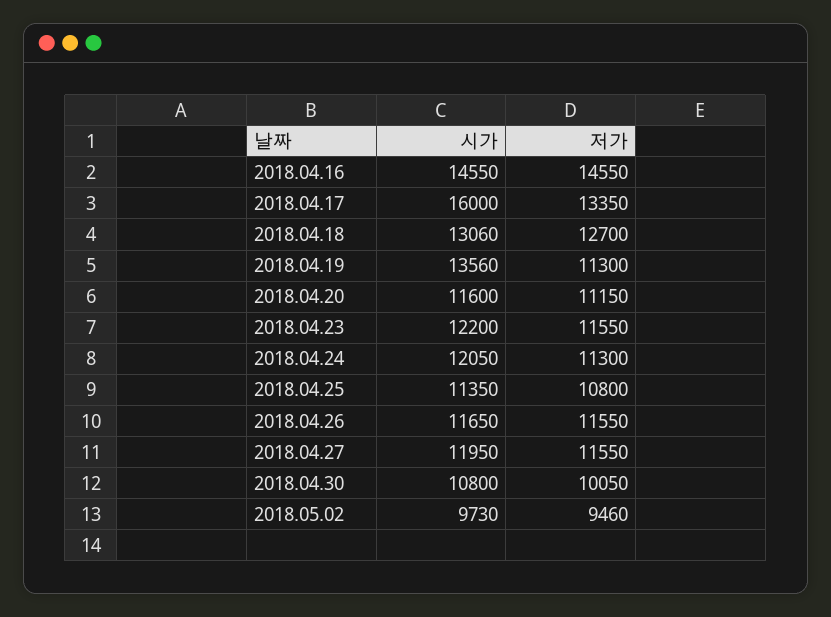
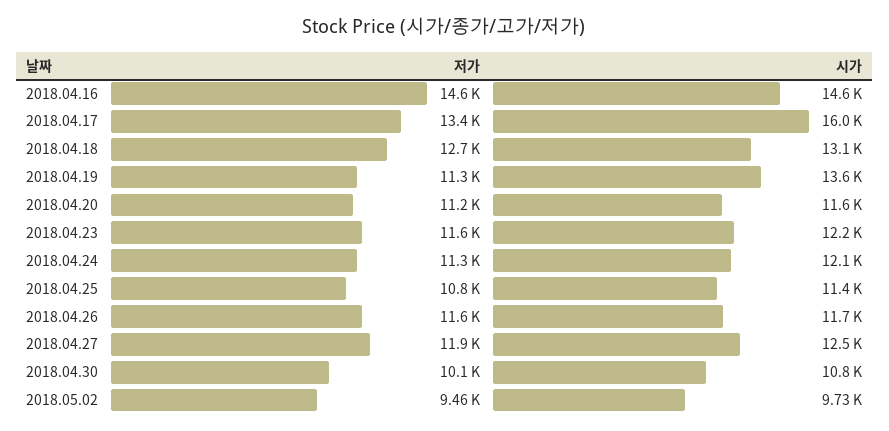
시가, 2018.04.27: 11950 -> 12500
저가, 2018.04.27: 11550 -> 11900

